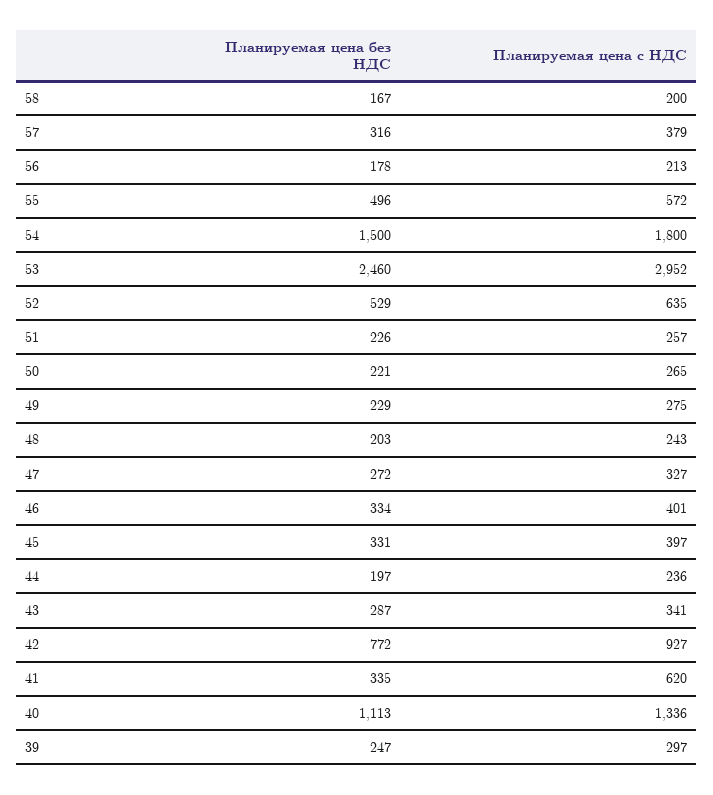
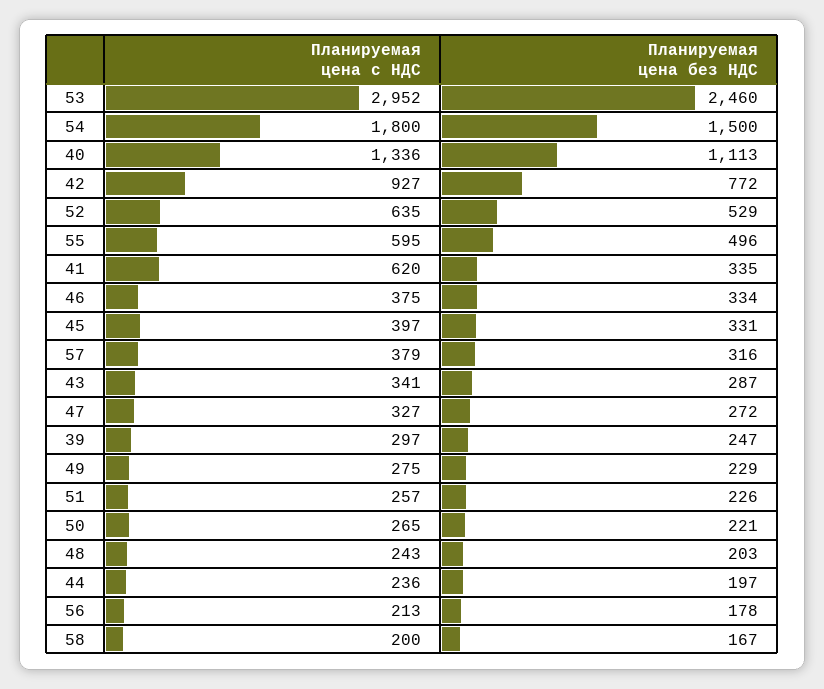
Планируемая цена с НДС, 55: 572 -> 595
Планируемая цена с НДС, 46: 401 -> 375

